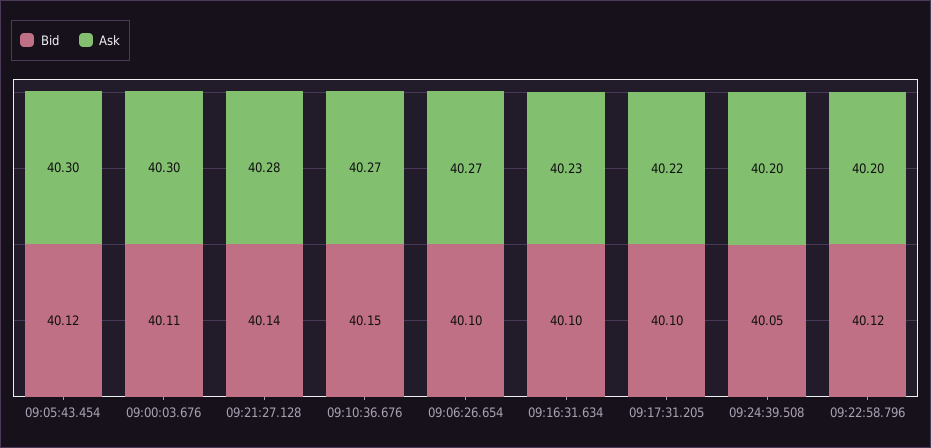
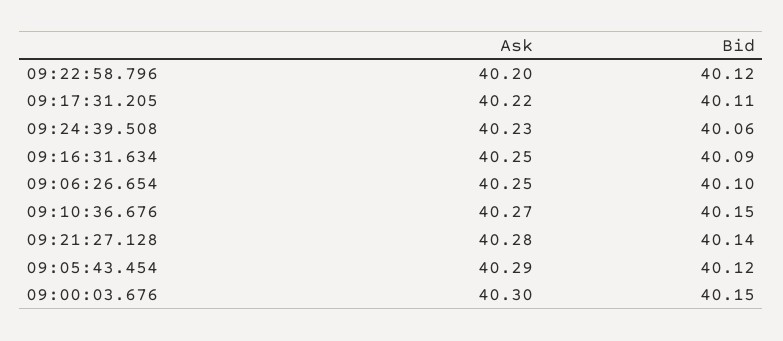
Ask, 09:05:43.454: 40.3 -> 40.29
Bid, 09:00:03.676: 40.11 -> 40.15
Ask, 09:06:26.654: 40.27 -> 40.25
Bid, 09:16:31.634: 40.1 -> 40.09
Ask, 09:16:31.634: 40.23 -> 40.25
Bid, 09:17:31.205: 40.1 -> 40.11
Bid, 09:24:39.508: 40.05 -> 40.06
Ask, 09:24:39.508: 40.2 -> 40.23

